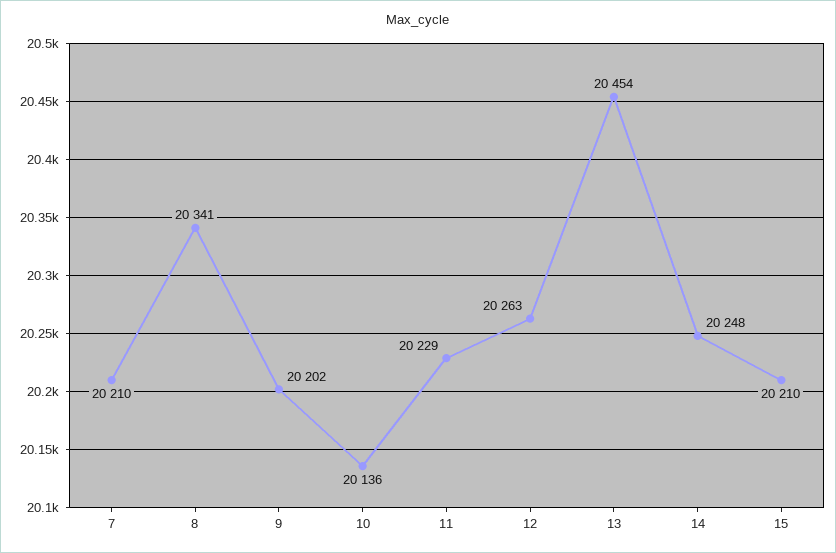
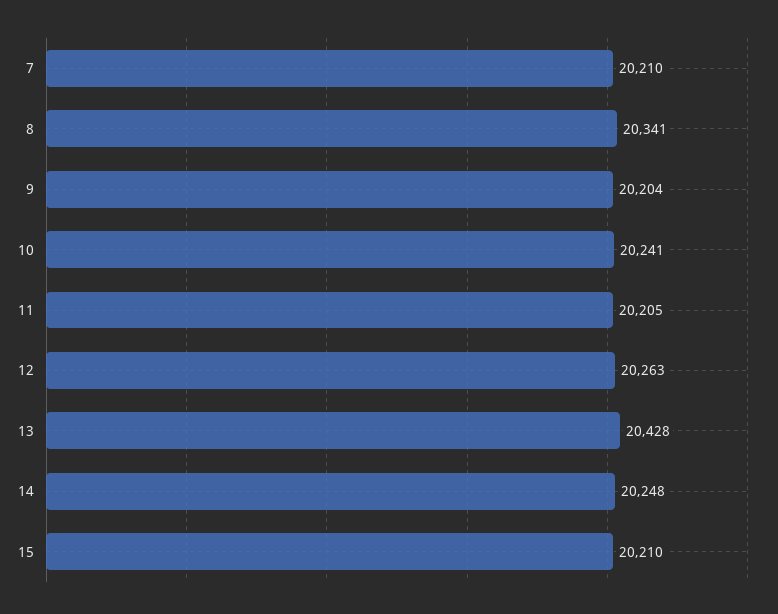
9: 20202 -> 20204
10: 20136 -> 20241
11: 20229 -> 20205
13: 20454 -> 20428

